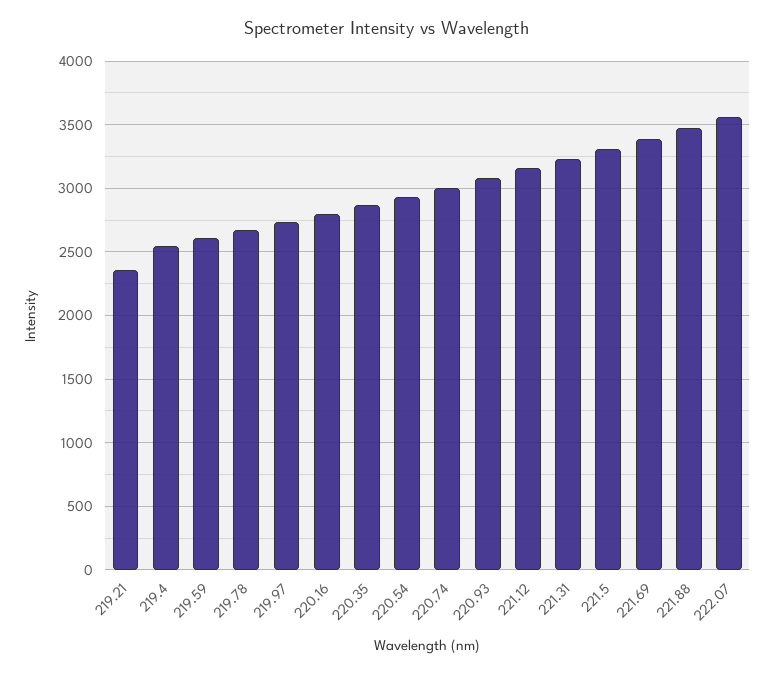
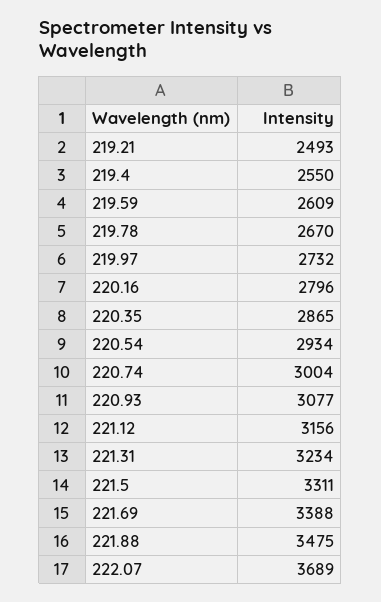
219.21: 2350 -> 2493
222.07: 3550 -> 3689

